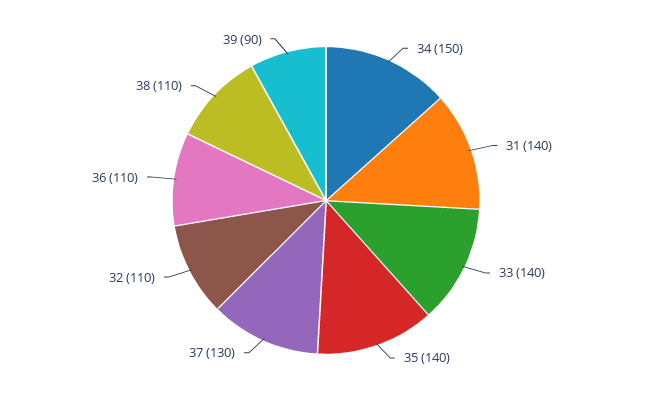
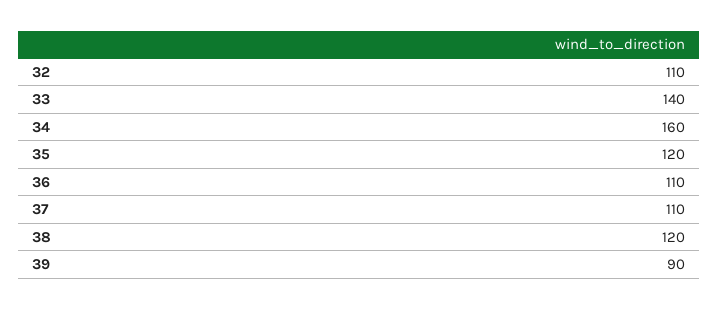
34: 150 -> 160
31: 140 -> none
35: 140 -> 120
37: 130 -> 110
38: 110 -> 120

